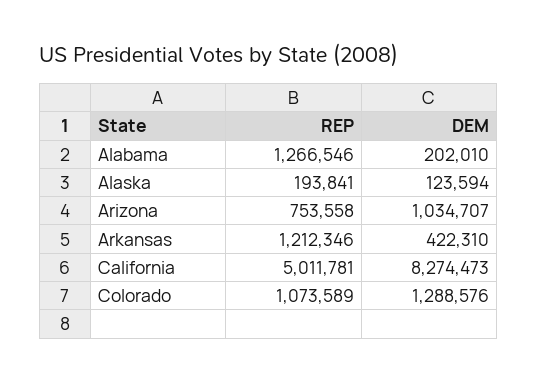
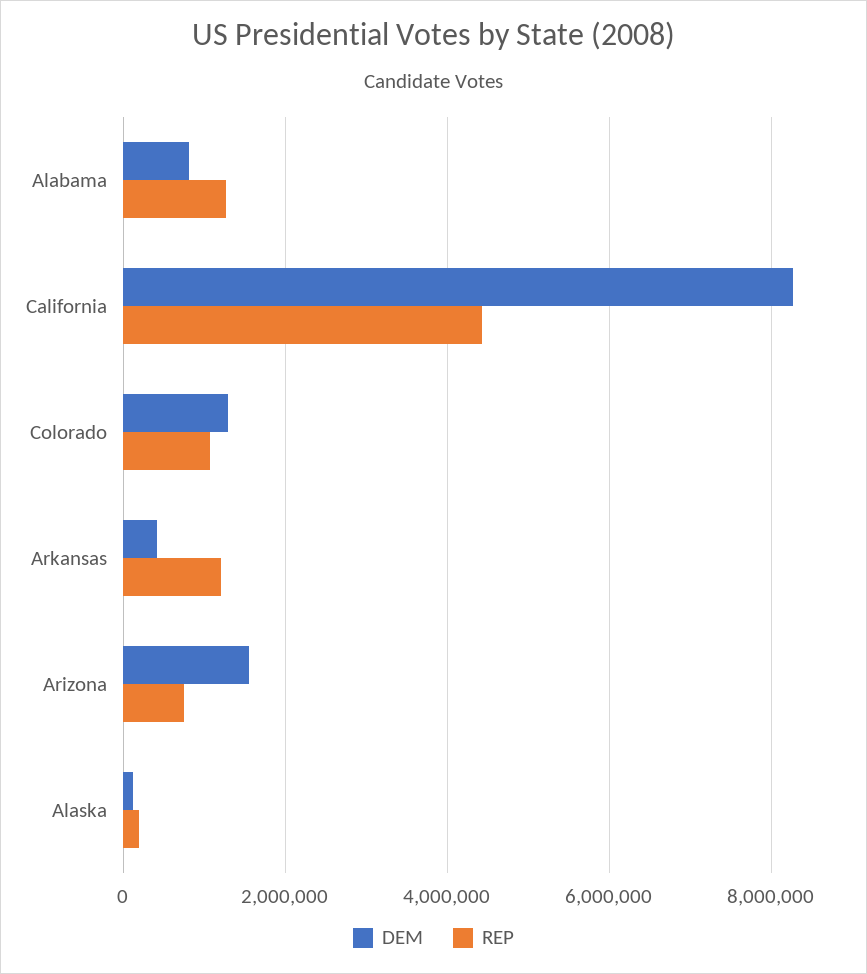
DEM, Alabama: 202010 -> 800000
DEM, Arizona: 1034707 -> 1600000
REP, California: 5011781 -> 4400000

